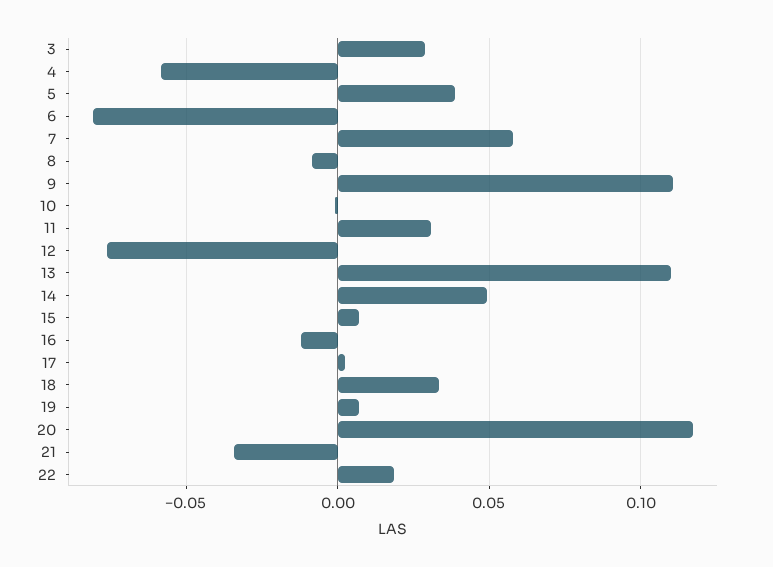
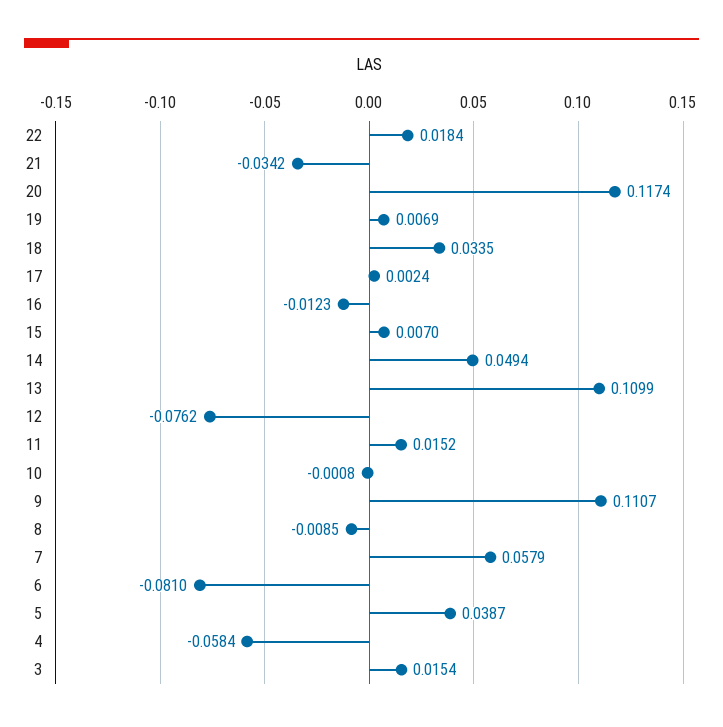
3: 0.03 -> 0.0154
11: 0.03 -> 0.0152

